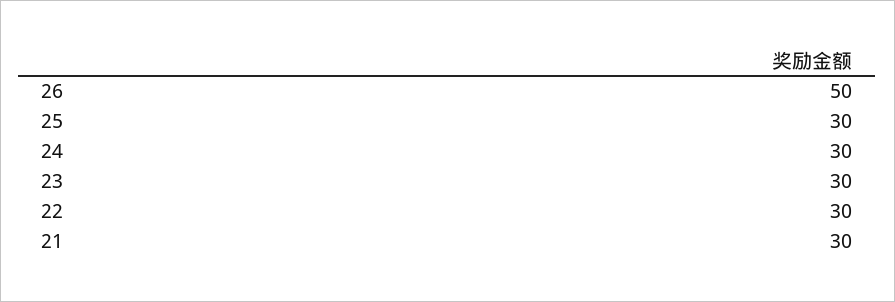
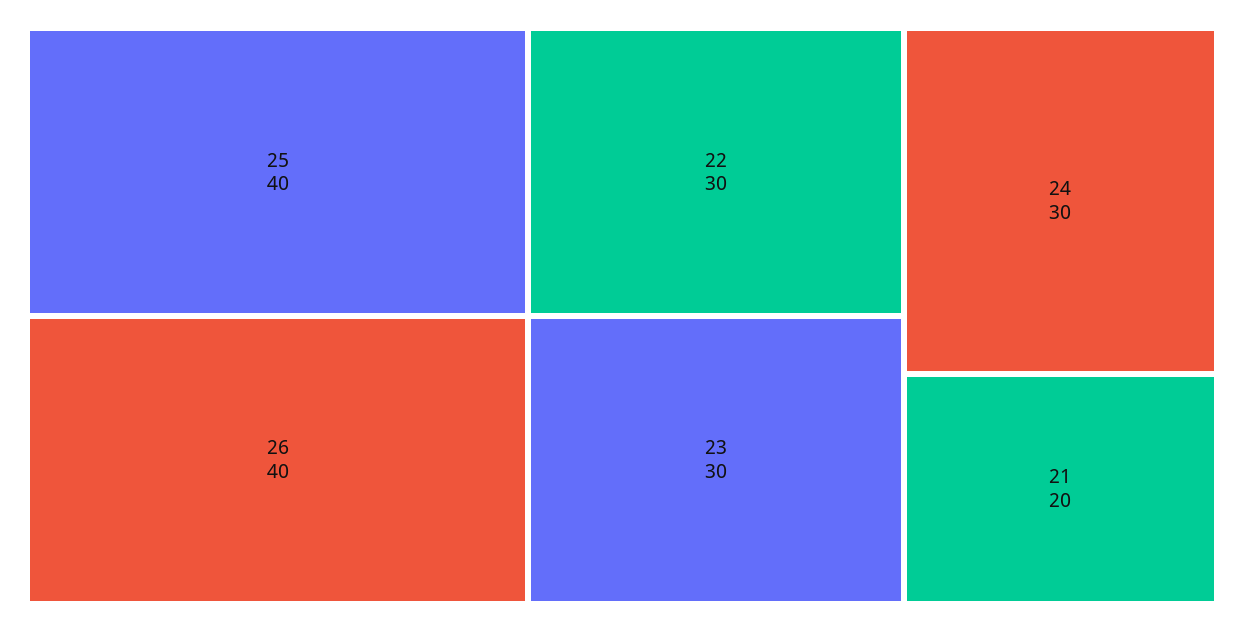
26: 50 -> 40
25: 30 -> 40
21: 30 -> 20

